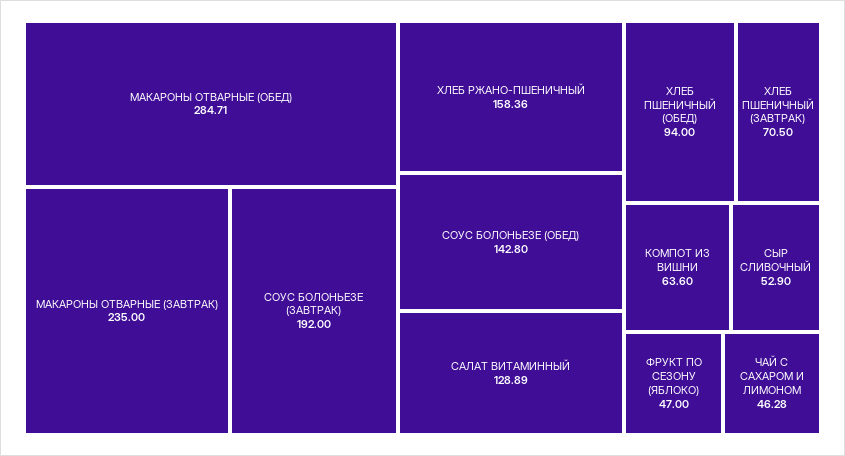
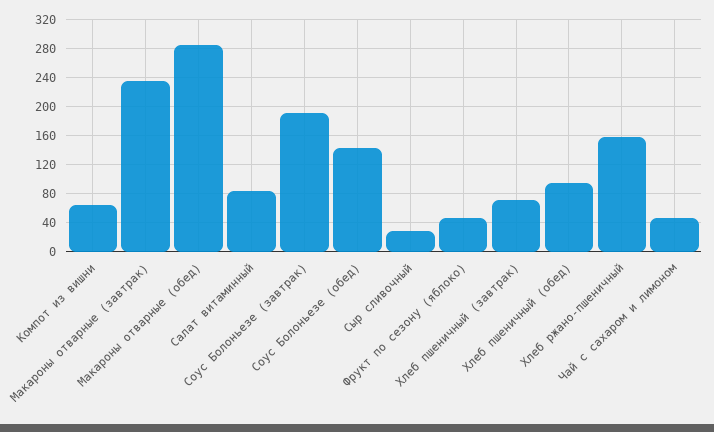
САЛАТ ВИТАМИННЫЙ: 128.89 -> 80
СЫР СЛИВОЧНЫЙ: 52.9 -> 30

